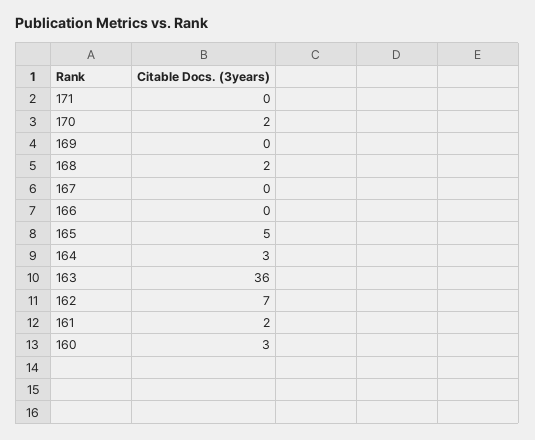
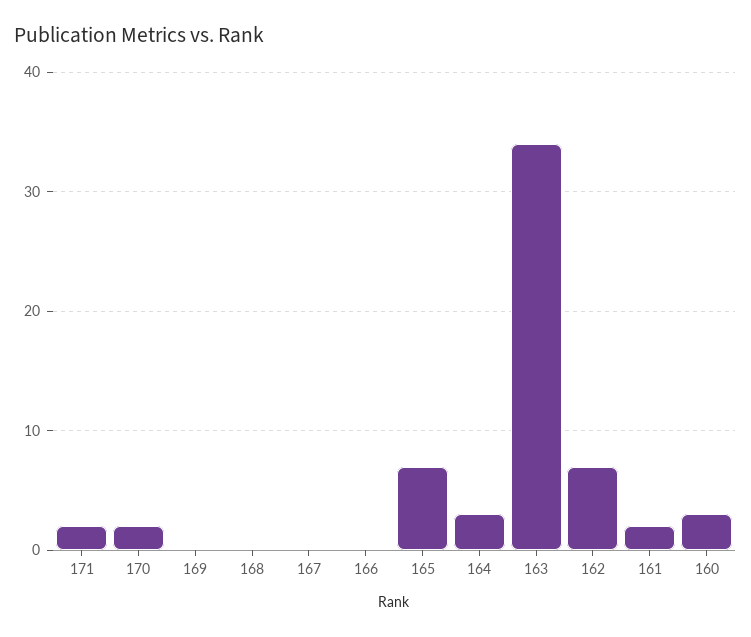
171: 0 -> 2
168: 2 -> 0
165: 5 -> 7
163: 36 -> 34

